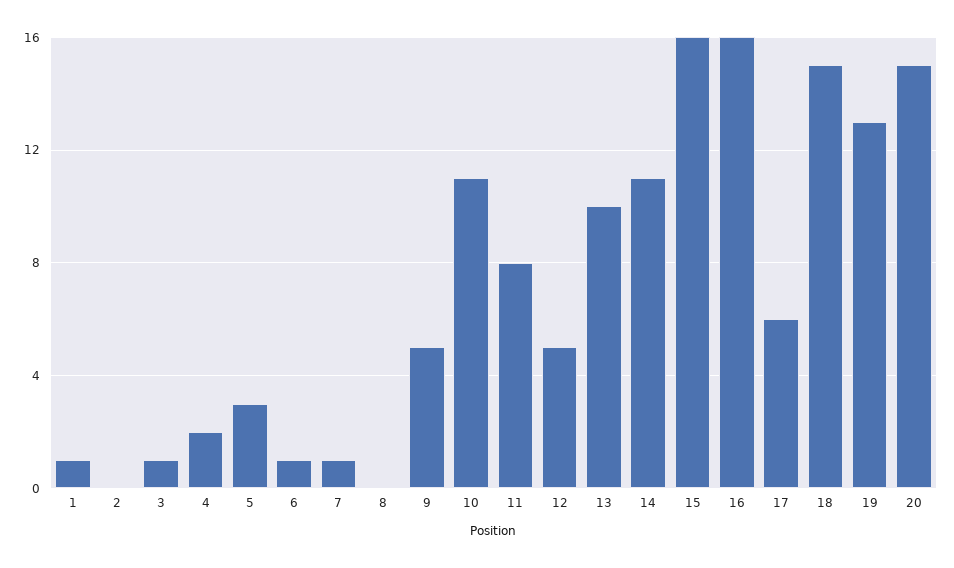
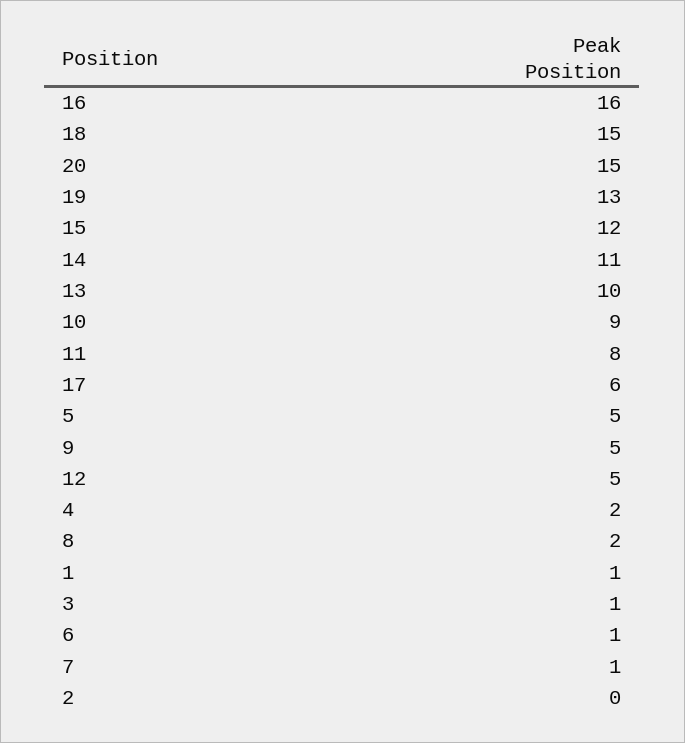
5: 3 -> 5
8: 0 -> 2
10: 11 -> 9
15: 16 -> 12

